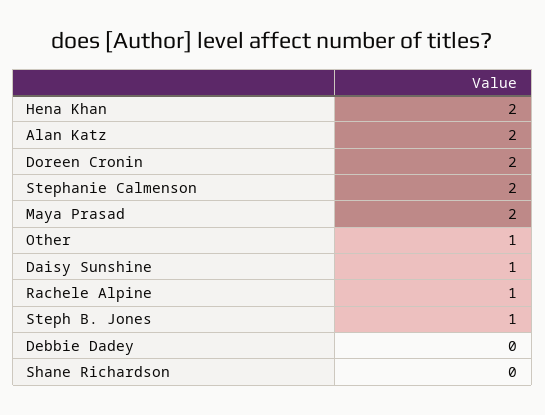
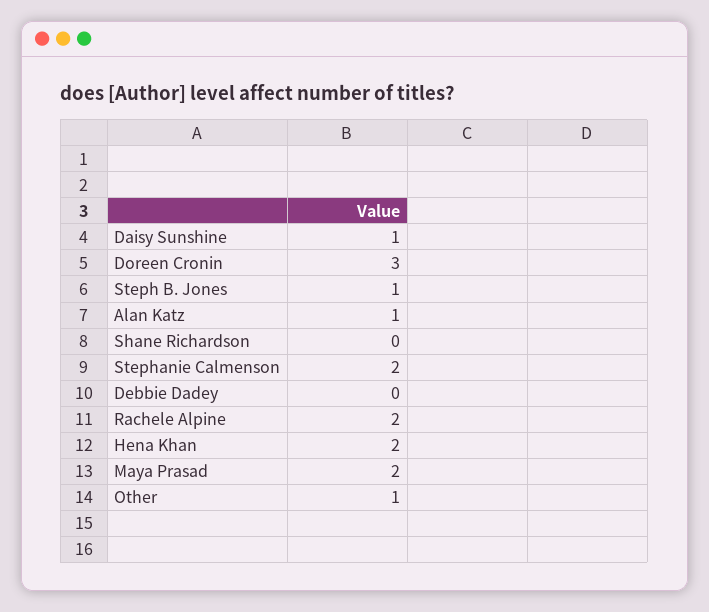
Alan Katz: 2 -> 1
Doreen Cronin: 2 -> 3
Rachele Alpine: 1 -> 2

